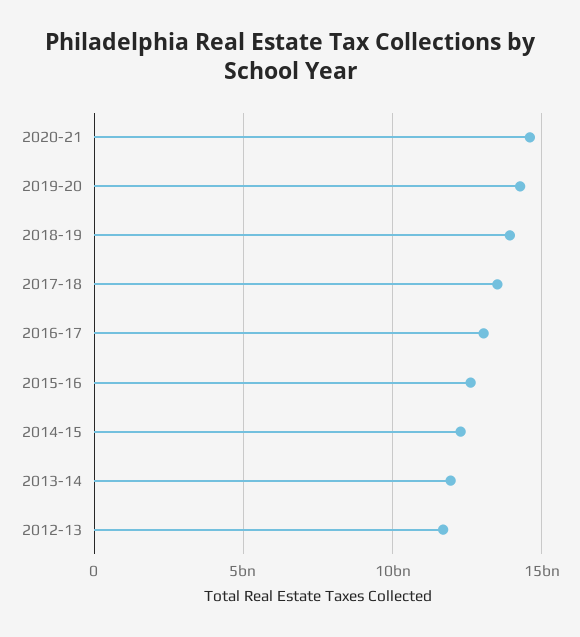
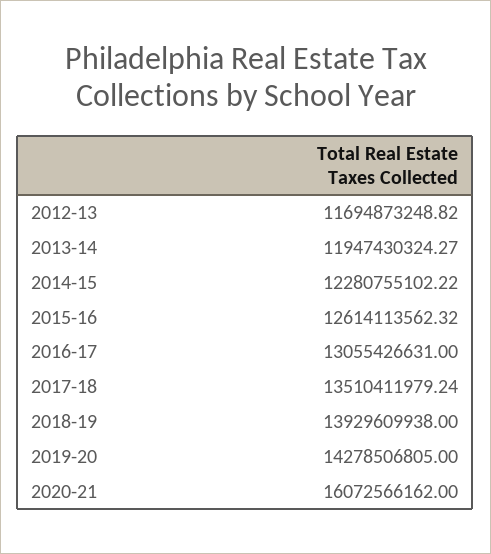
2020-21: 14500000000 -> 16072566162

